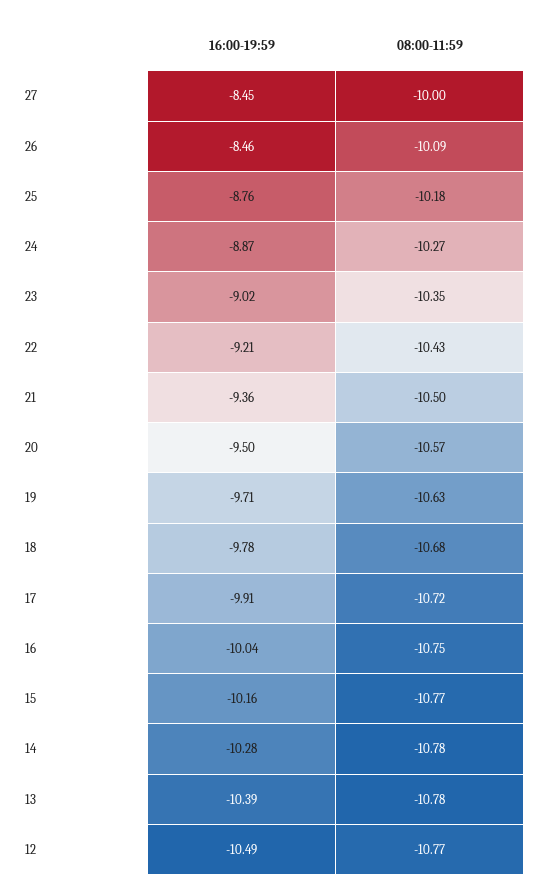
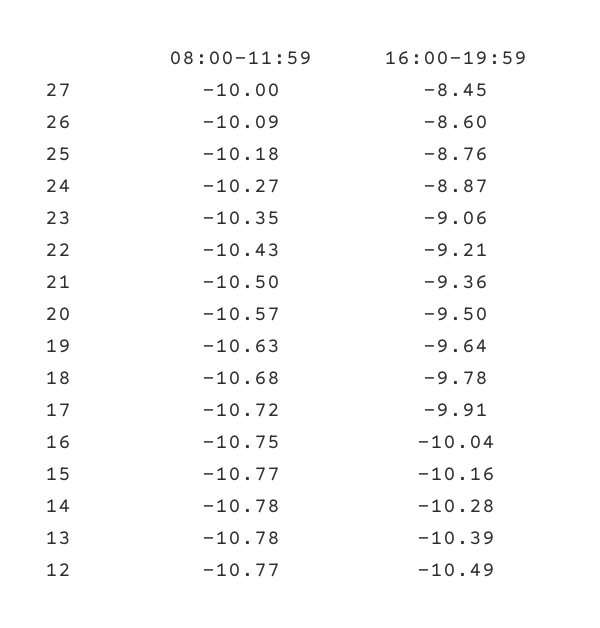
16:00-19:59, 26: -8.46 -> -8.6
16:00-19:59, 23: -9.02 -> -9.06
16:00-19:59, 19: -9.71 -> -9.64

